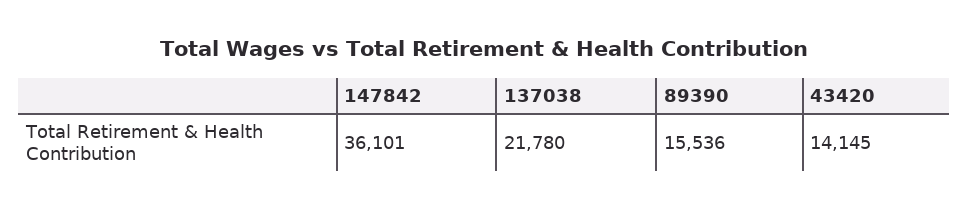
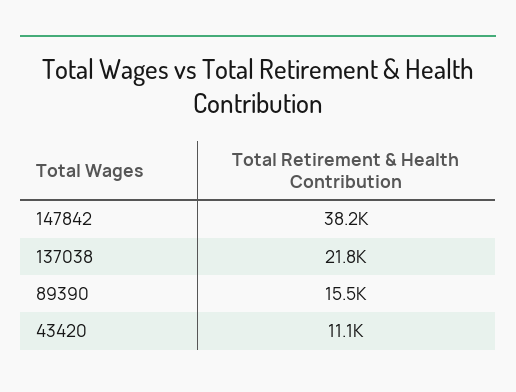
147842: 36101 -> 38200
43420: 14145 -> 11100

